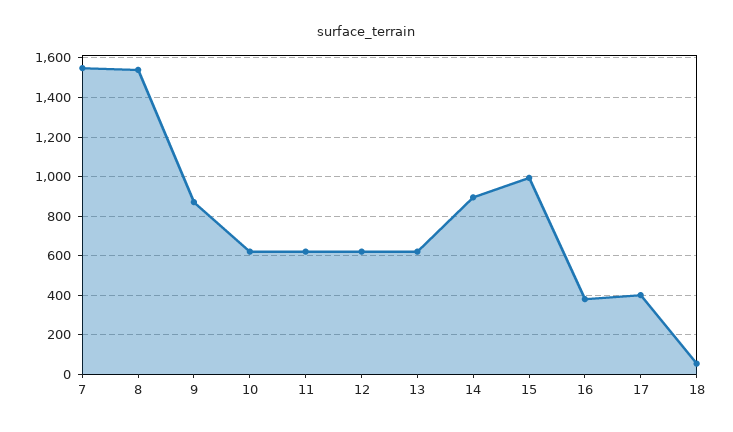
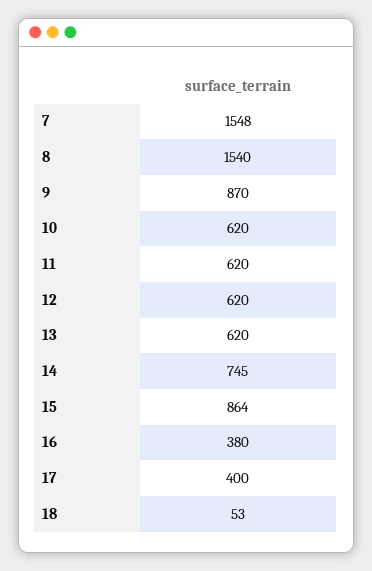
14: 900 -> 745
15: 1000 -> 864

